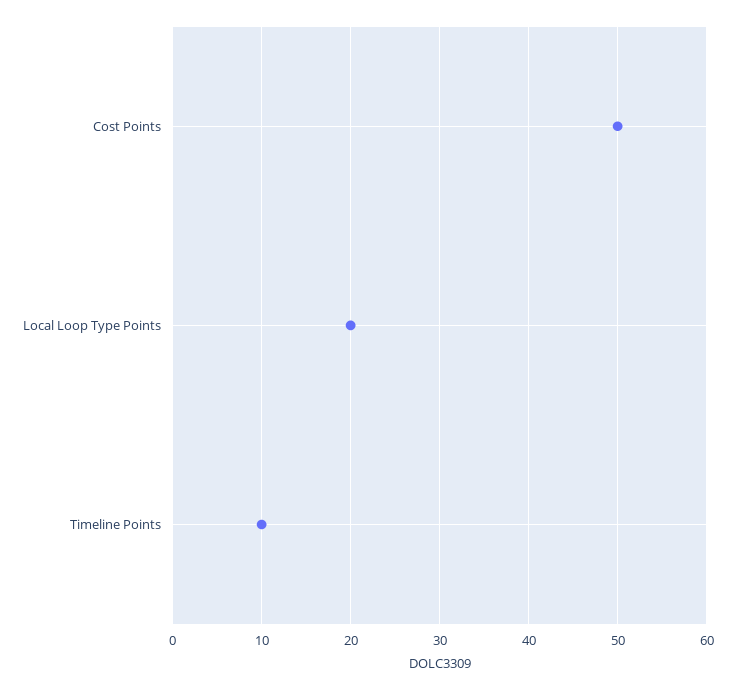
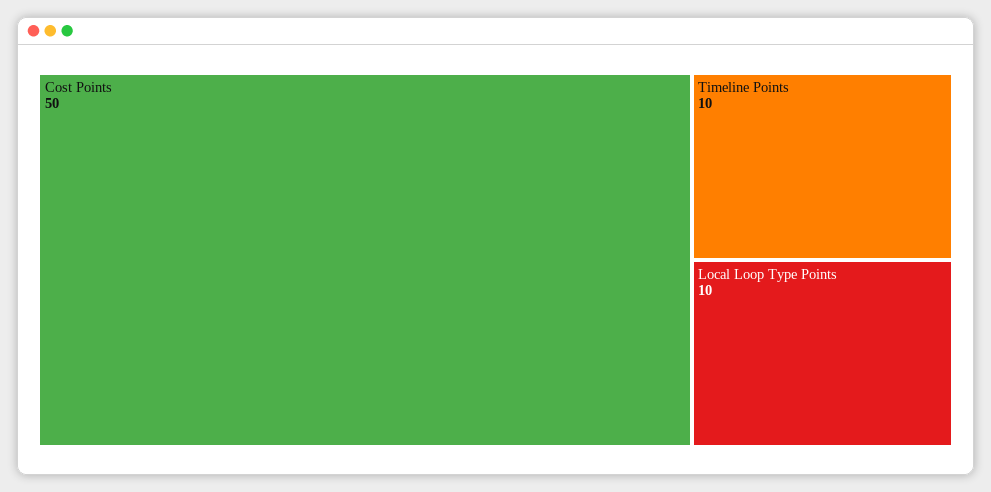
Local Loop Type Points: 20 -> 10

